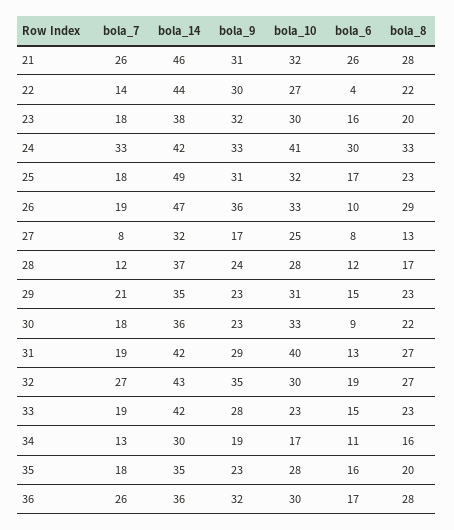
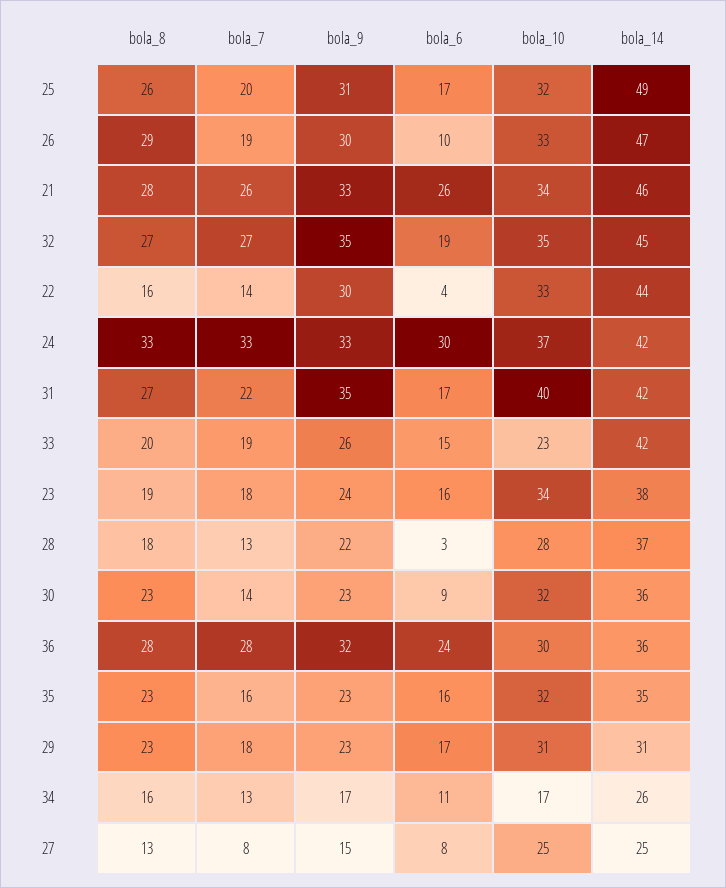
bola_9, 21: 31 -> 33
bola_10, 21: 32 -> 34
bola_10, 22: 27 -> 33
bola_8, 22: 22 -> 16
bola_9, 23: 32 -> 24
bola_10, 23: 30 -> 34
bola_8, 23: 20 -> 19
bola_10, 24: 41 -> 37
bola_7, 25: 18 -> 20
bola_8, 25: 23 -> 26
bola_9, 26: 36 -> 30
bola_14, 27: 32 -> 25
bola_9, 27: 17 -> 15
bola_7, 28: 12 -> 13
bola_9, 28: 24 -> 22
bola_6, 28: 12 -> 3
bola_8, 28: 17 -> 18
bola_7, 29: 21 -> 18
bola_14, 29: 35 -> 31
bola_6, 29: 15 -> 17
bola_7, 30: 18 -> 14
bola_10, 30: 33 -> 32
bola_8, 30: 22 -> 23
bola_7, 31: 19 -> 22
bola_9, 31: 29 -> 35
bola_6, 31: 13 -> 17
bola_14, 32: 43 -> 45
bola_10, 32: 30 -> 35
bola_9, 33: 28 -> 26
bola_8, 33: 23 -> 20
bola_14, 34: 30 -> 26
bola_9, 34: 19 -> 17
bola_7, 35: 18 -> 16
bola_10, 35: 28 -> 32
bola_8, 35: 20 -> 23
bola_7, 36: 26 -> 28
bola_6, 36: 17 -> 24

